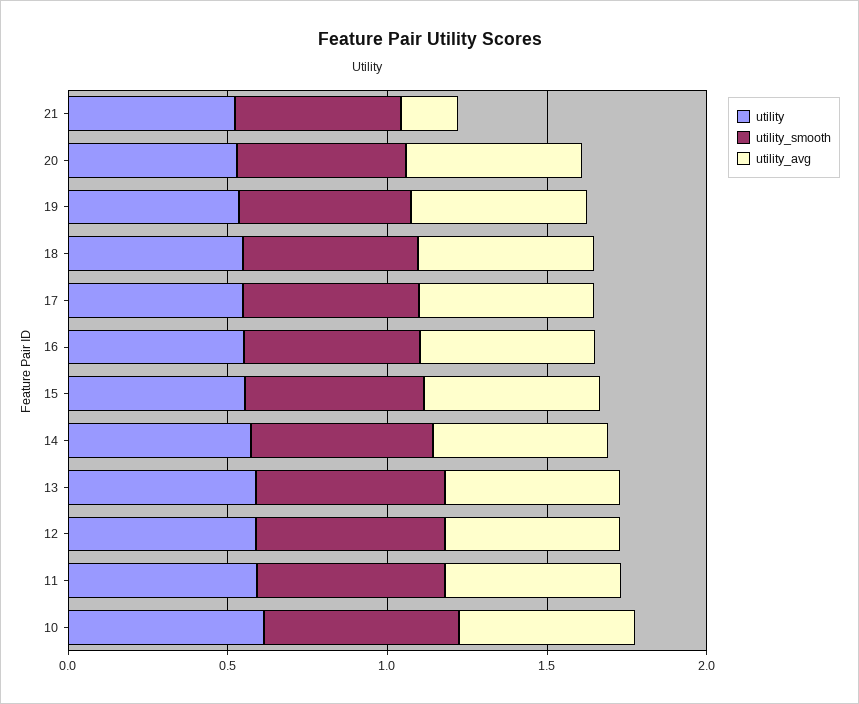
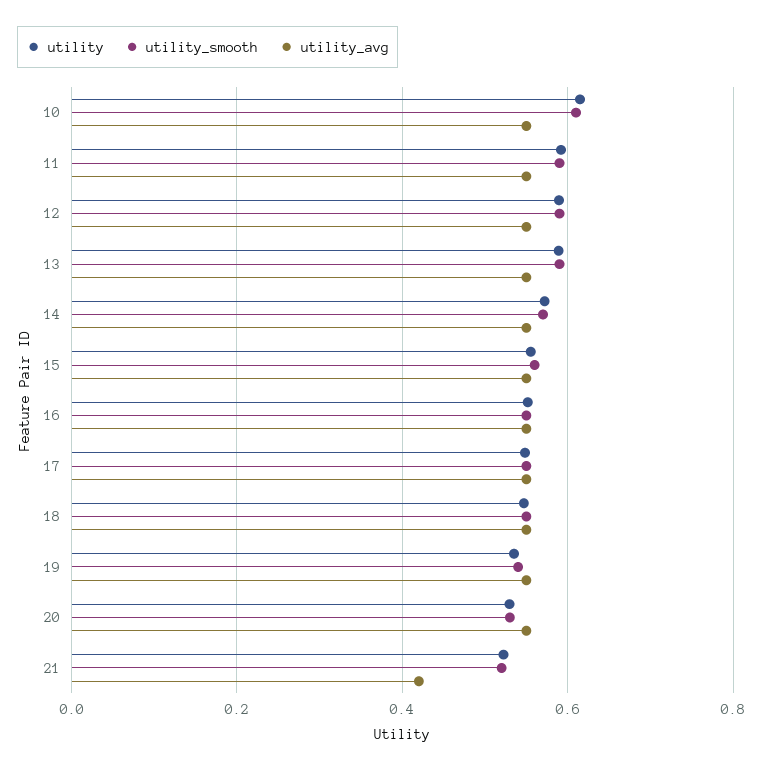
utility_avg, 21: 0.2 -> 0.42

